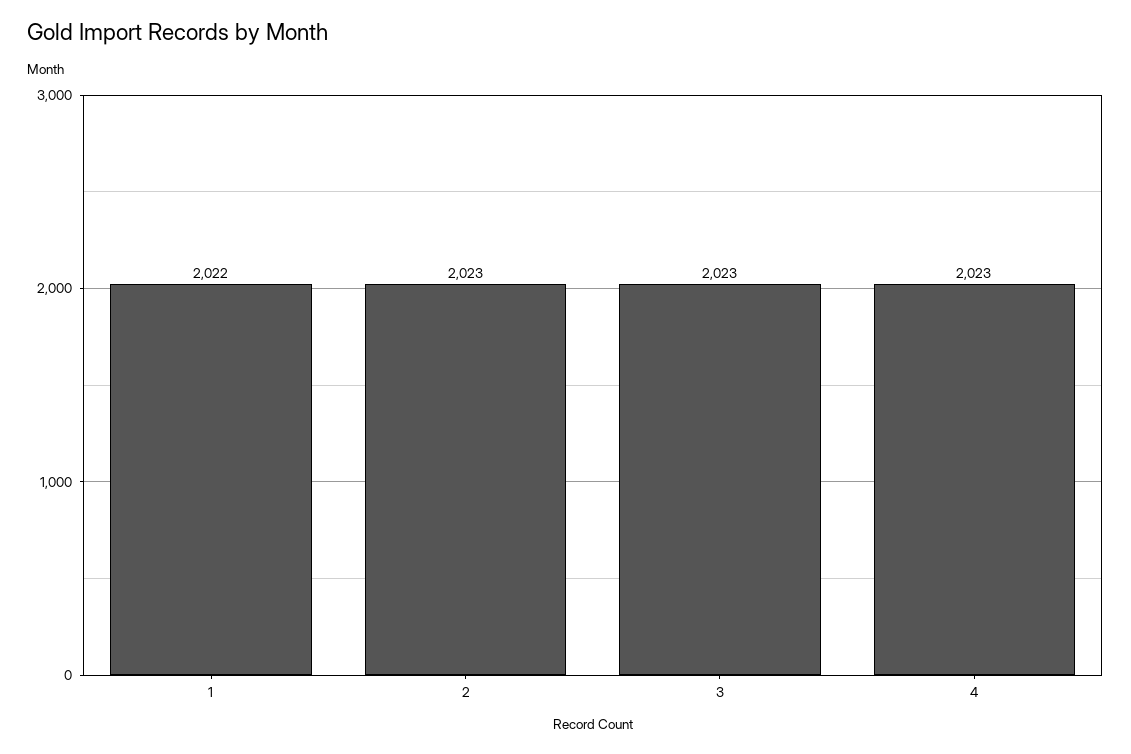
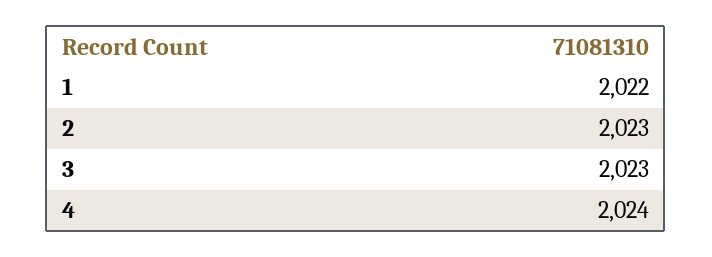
4: 2023 -> 2024

